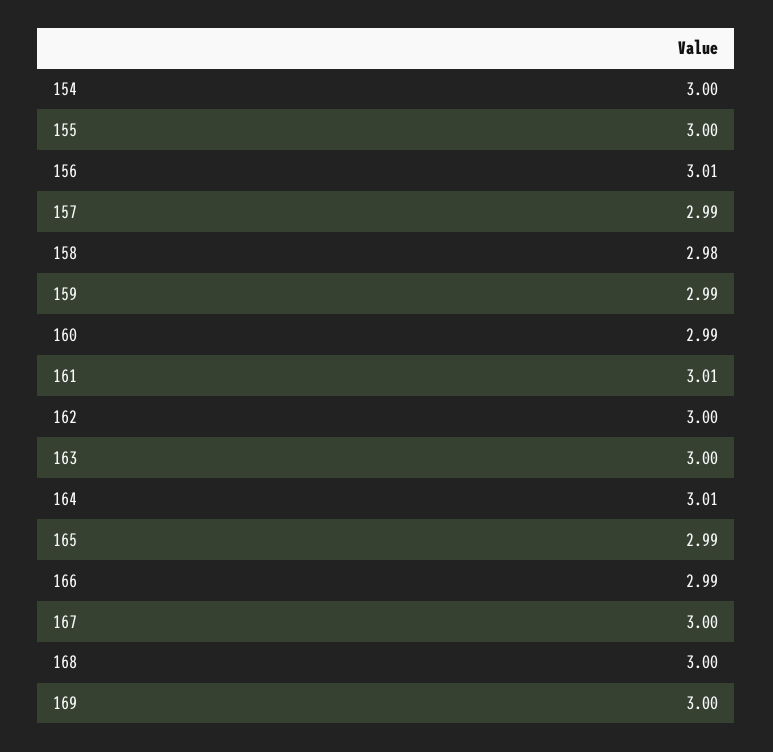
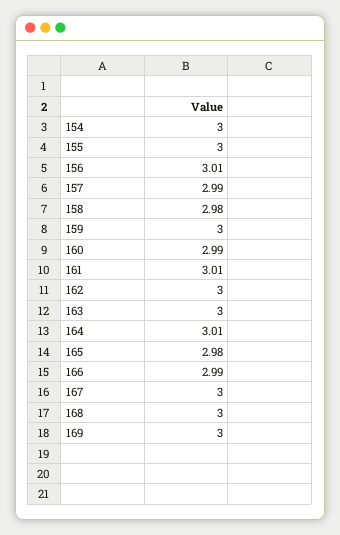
159: 2.99 -> 3
165: 2.99 -> 2.98

